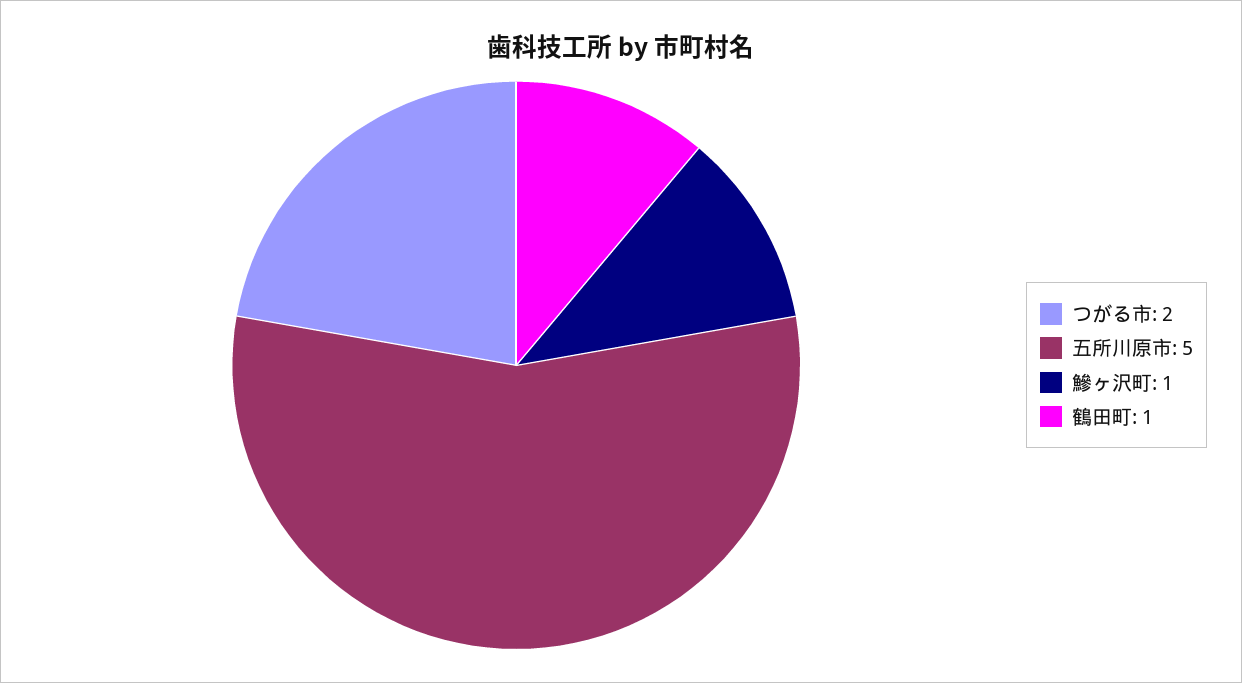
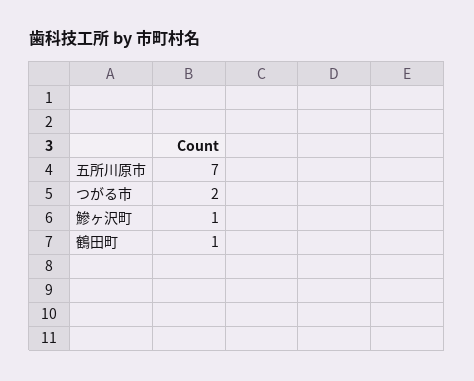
五所川原市: 5 -> 7

